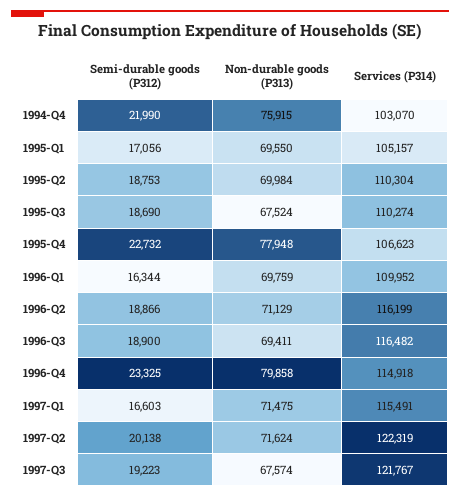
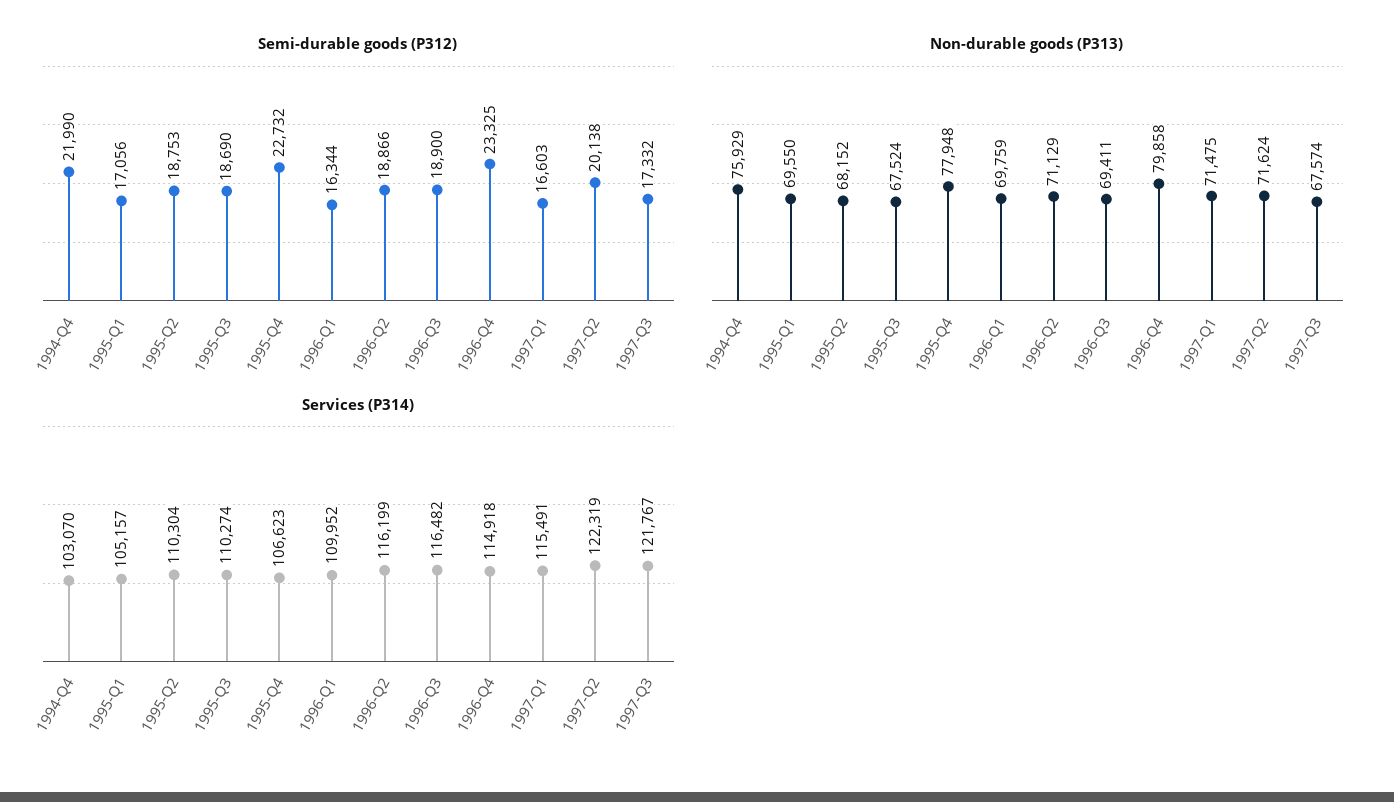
Non-durable goods (P313), 1994-Q4: 75915 -> 75929
Non-durable goods (P313), 1995-Q2: 69984 -> 68152
Semi-durable goods (P312), 1997-Q3: 19223 -> 17332

